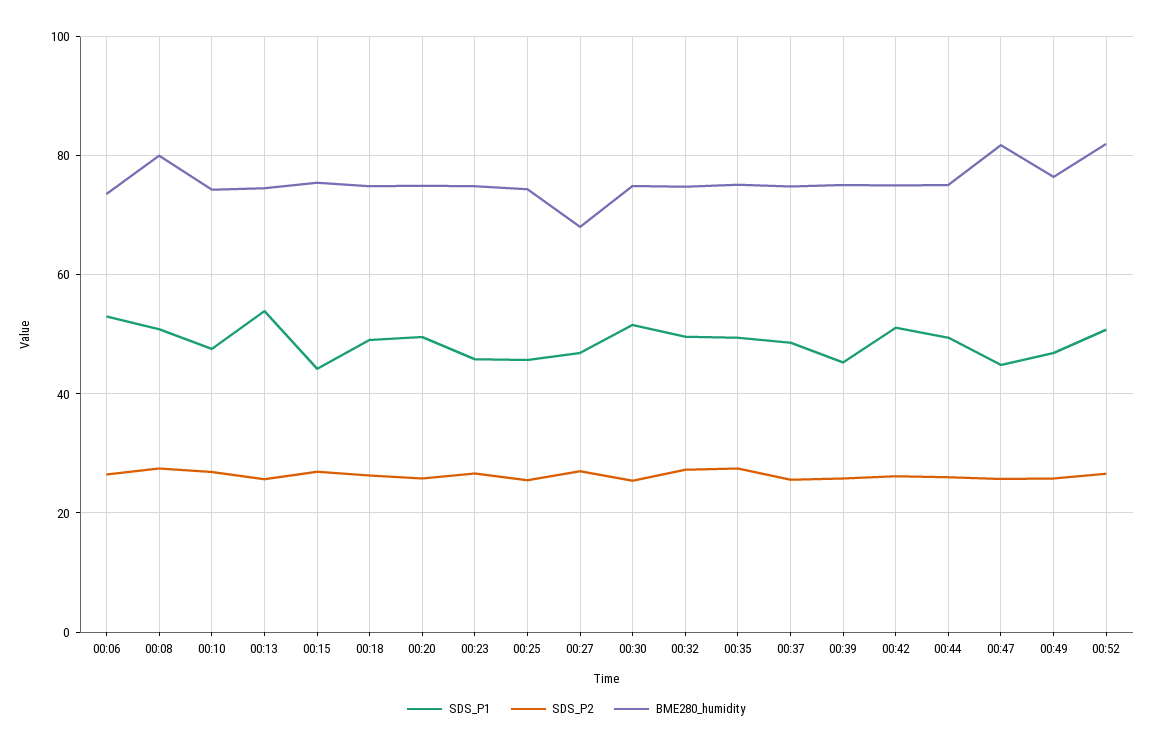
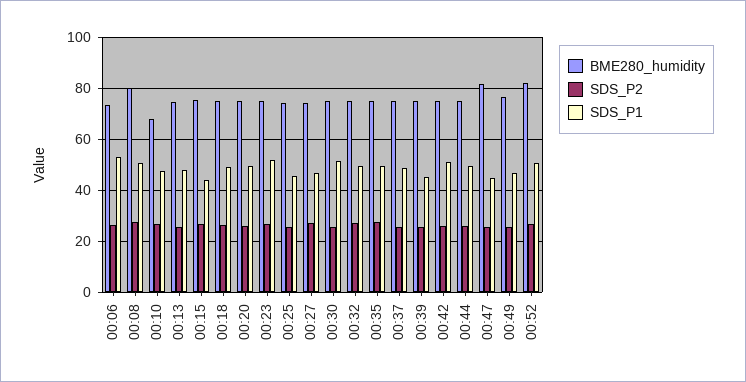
BME280_humidity, 00:10: 74 -> 67.5
SDS_P1, 00:13: 54 -> 47.5
SDS_P1, 00:23: 46 -> 52.5
BME280_humidity, 00:27: 68 -> 75

